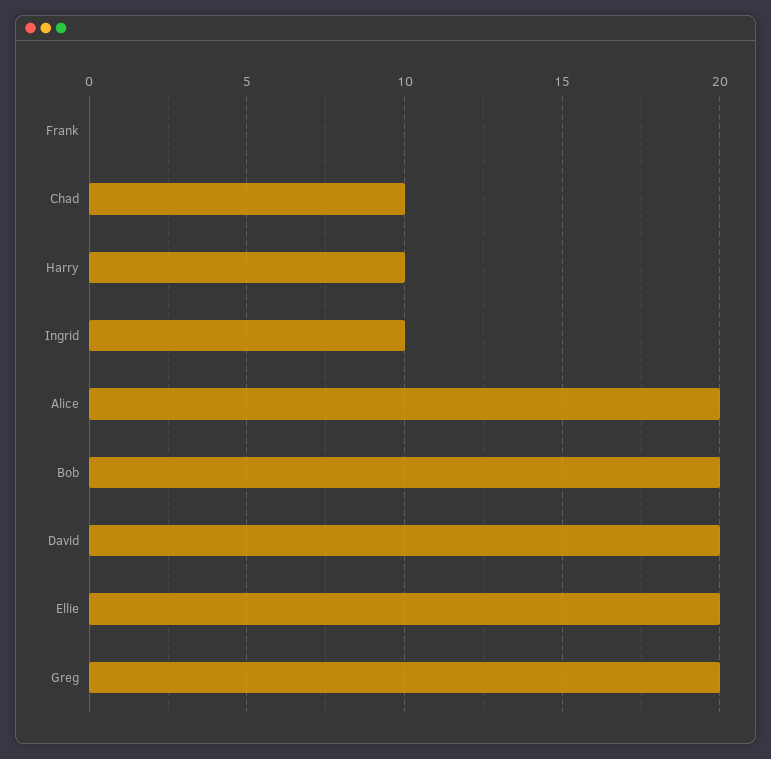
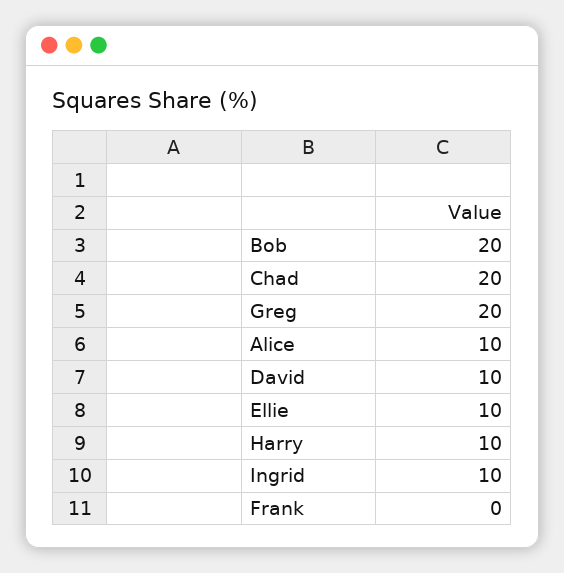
Chad: 10 -> 20
Alice: 20 -> 10
David: 20 -> 10
Ellie: 20 -> 10

